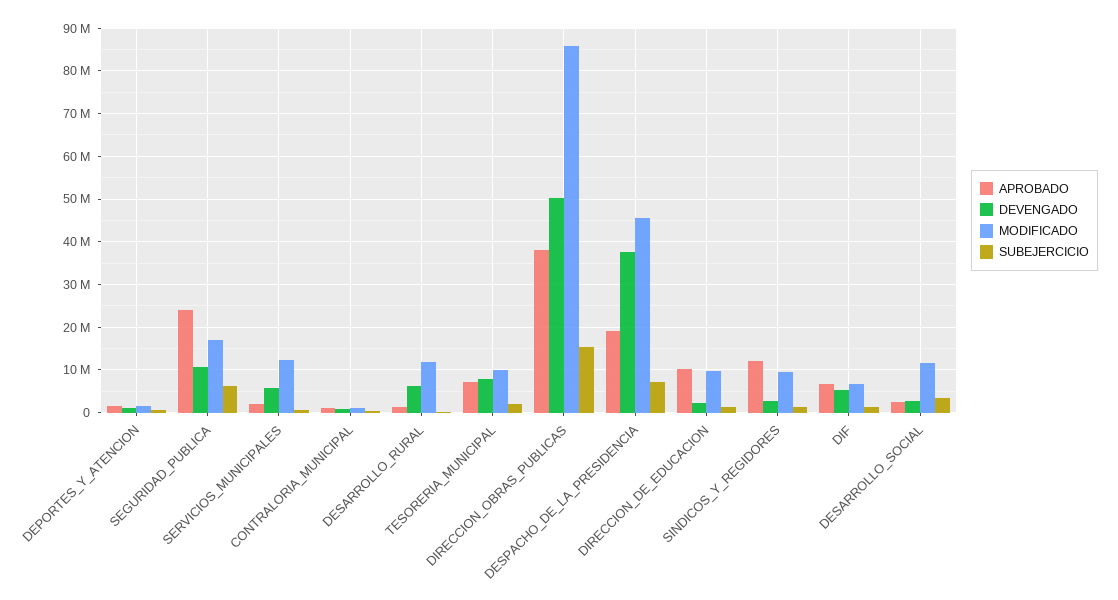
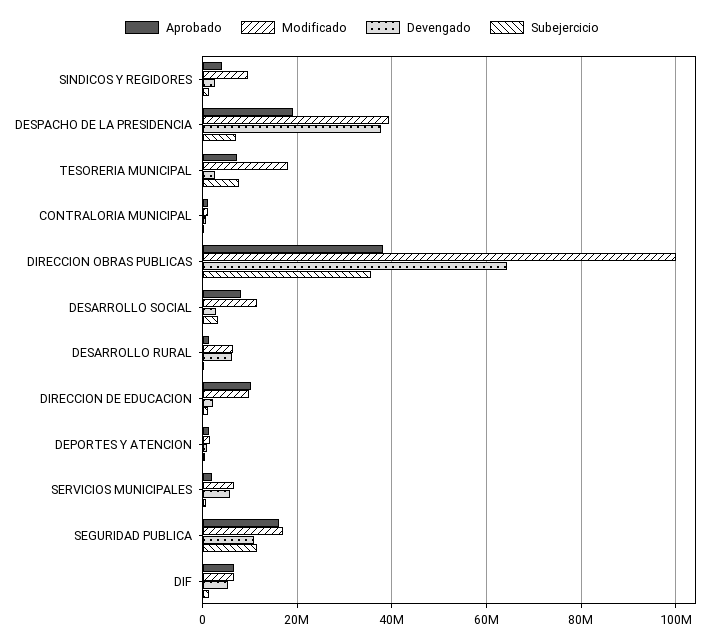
APROBADO, SEGURIDAD_PUBLICA: 24000000 -> 16000000
SUBEJERCICIO, SEGURIDAD_PUBLICA: 6000000 -> 12000000
MODIFICADO, SERVICIOS_MUNICIPALES: 12000000 -> 6000000
MODIFICADO, DESARROLLO_RURAL: 12000000 -> 6000000
DEVENGADO, TESORERIA_MUNICIPAL: 8000000 -> 2000000
MODIFICADO, TESORERIA_MUNICIPAL: 10000000 -> 18000000
SUBEJERCICIO, TESORERIA_MUNICIPAL: 2000000 -> 8000000
DEVENGADO, DIRECCION_OBRAS_PUBLICAS: 50000000 -> 64000000
MODIFICADO, DIRECCION_OBRAS_PUBLICAS: 86000000 -> 100000000
SUBEJERCICIO, DIRECCION_OBRAS_PUBLICAS: 16000000 -> 36000000
MODIFICADO, DESPACHO_DE_LA_PRESIDENCIA: 46000000 -> 40000000
APROBADO, SINDICOS_Y_REGIDORES: 12000000 -> 4000000
APROBADO, DESARROLLO_SOCIAL: 2000000 -> 8000000

